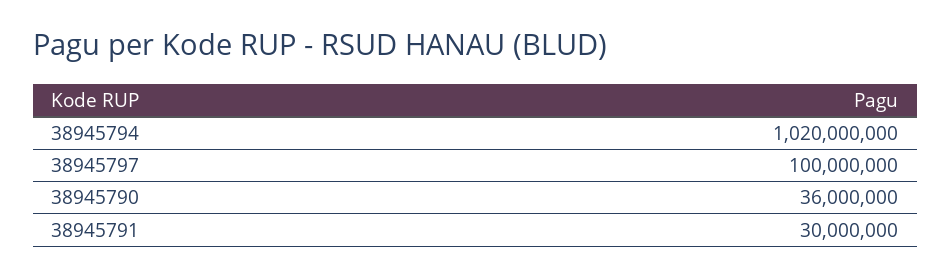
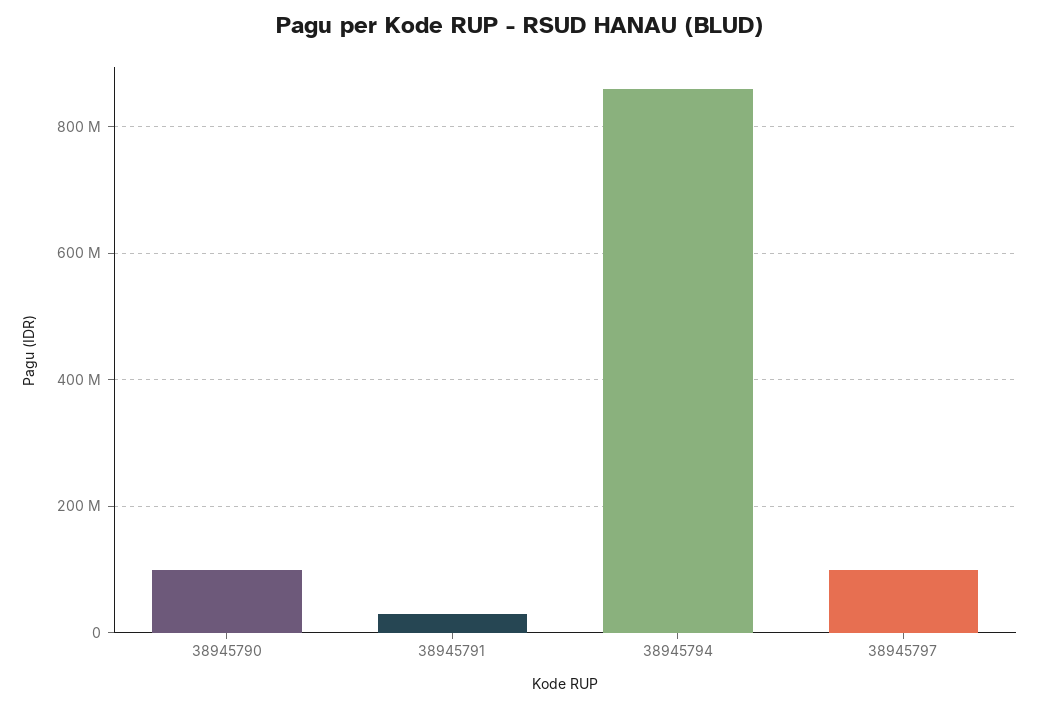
38945794: 1020000000 -> 860000000
38945790: 36000000 -> 100000000

